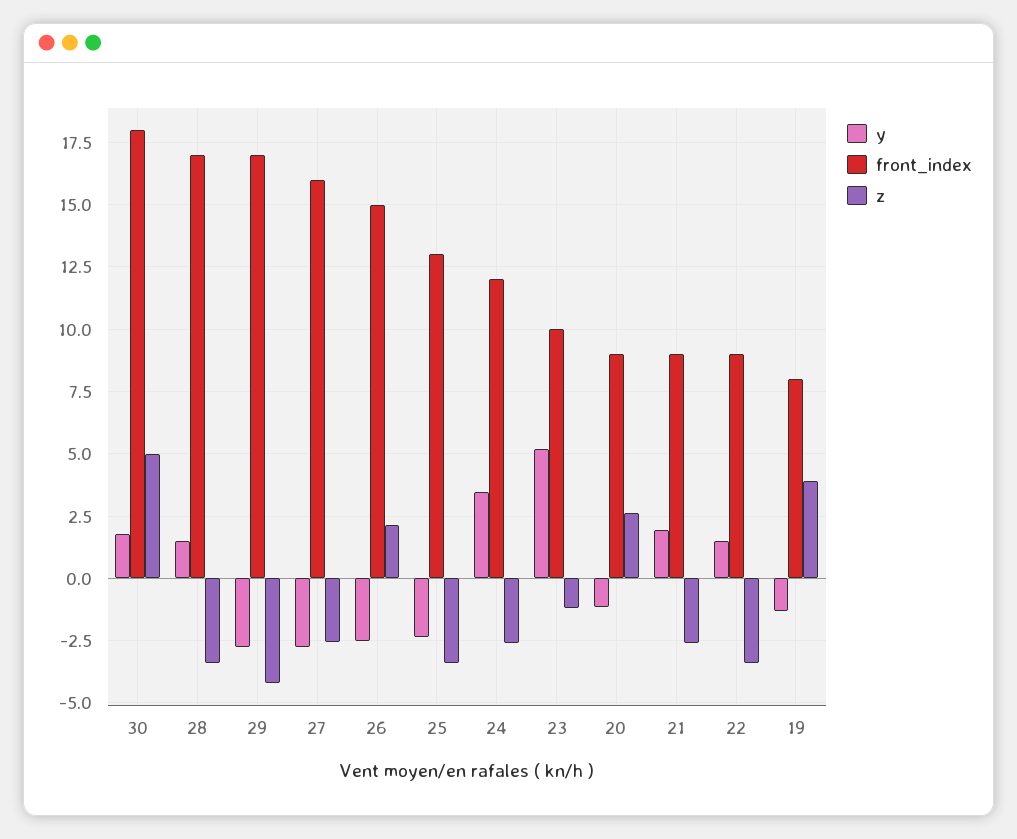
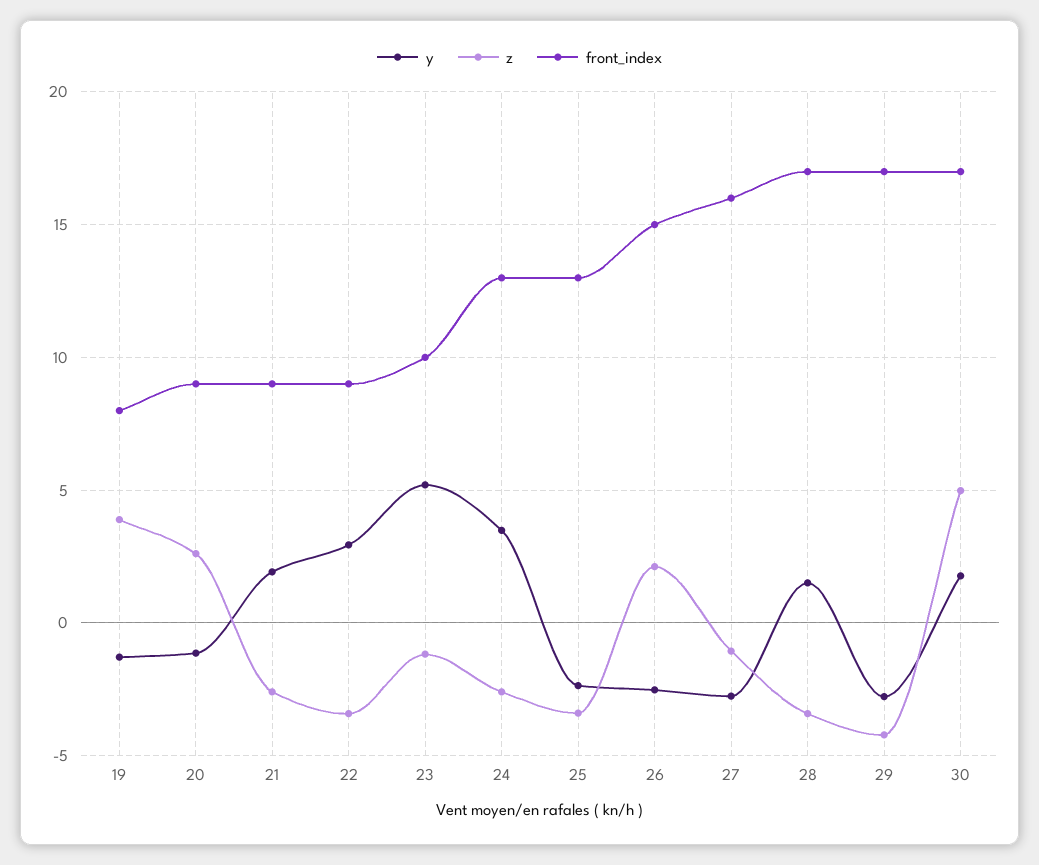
front_index, 30: 18 -> 17
z, 27: -2.5 -> -1
front_index, 24: 12 -> 13
y, 22: 1.5 -> 3

